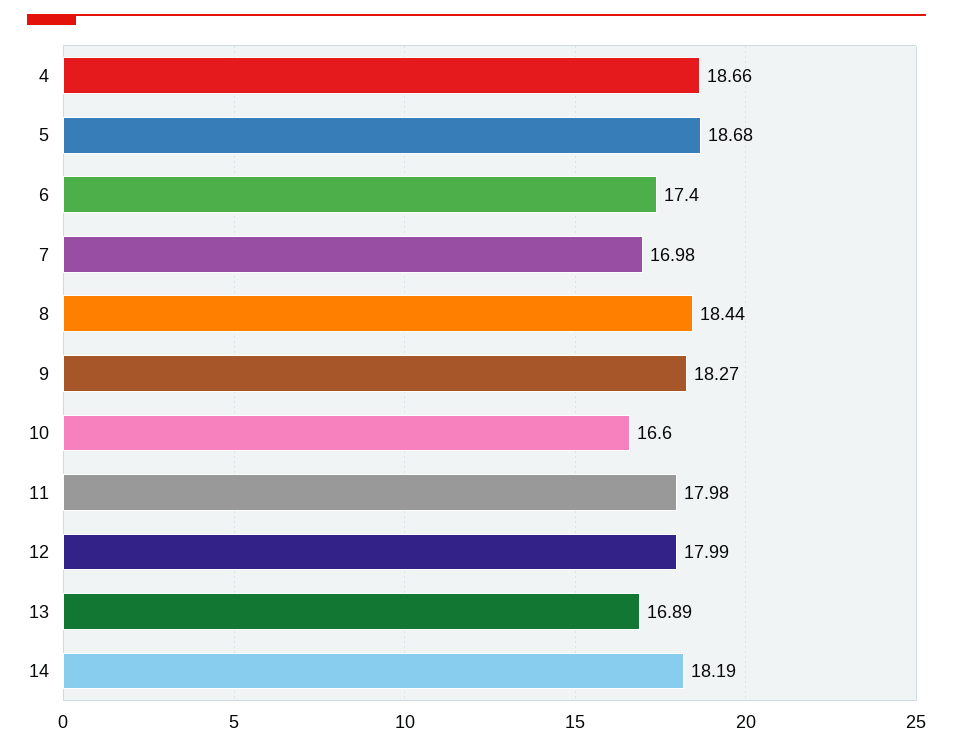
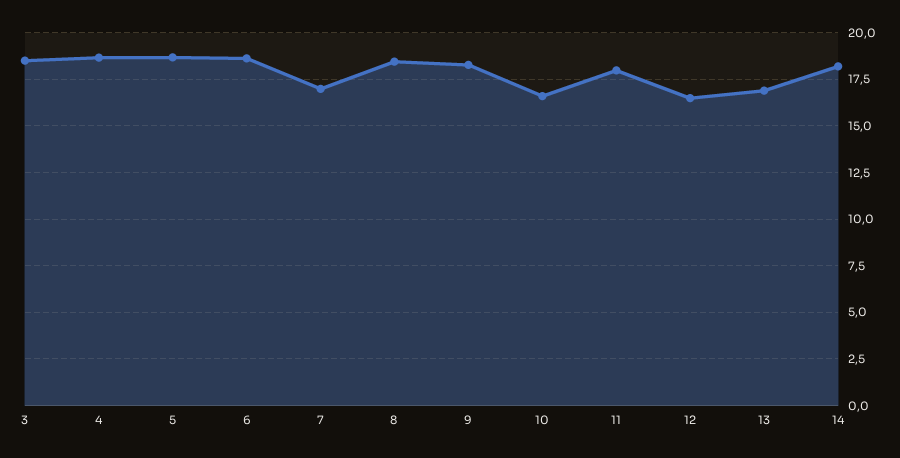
6: 17.4 -> 18.5
12: 17.99 -> 16.5
3: none -> 18.5

